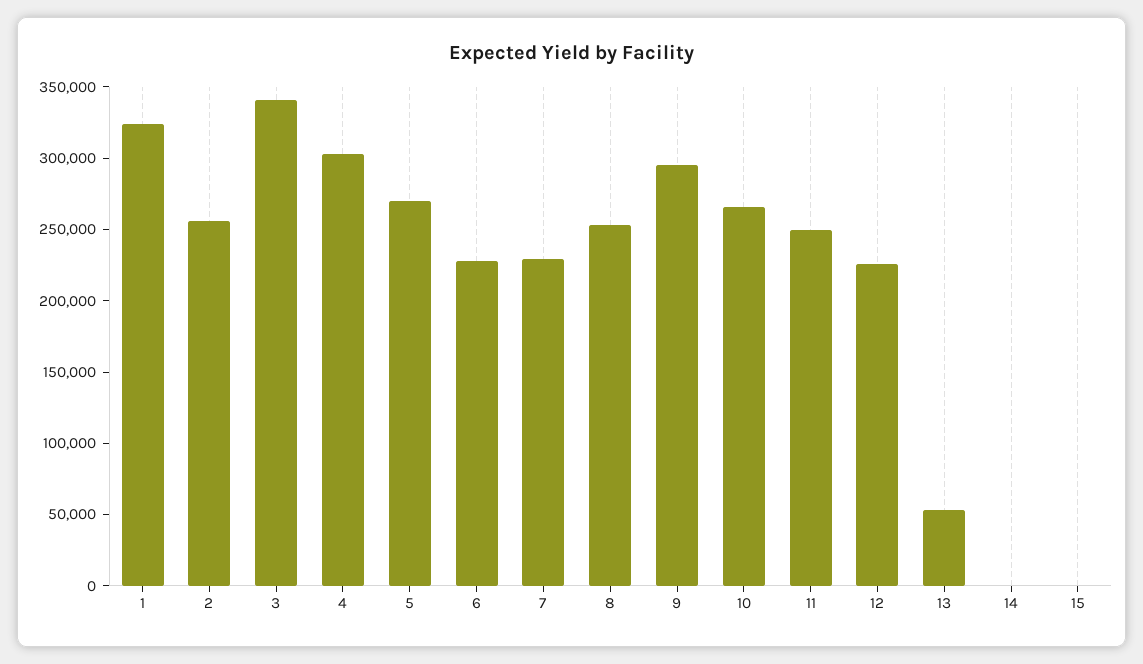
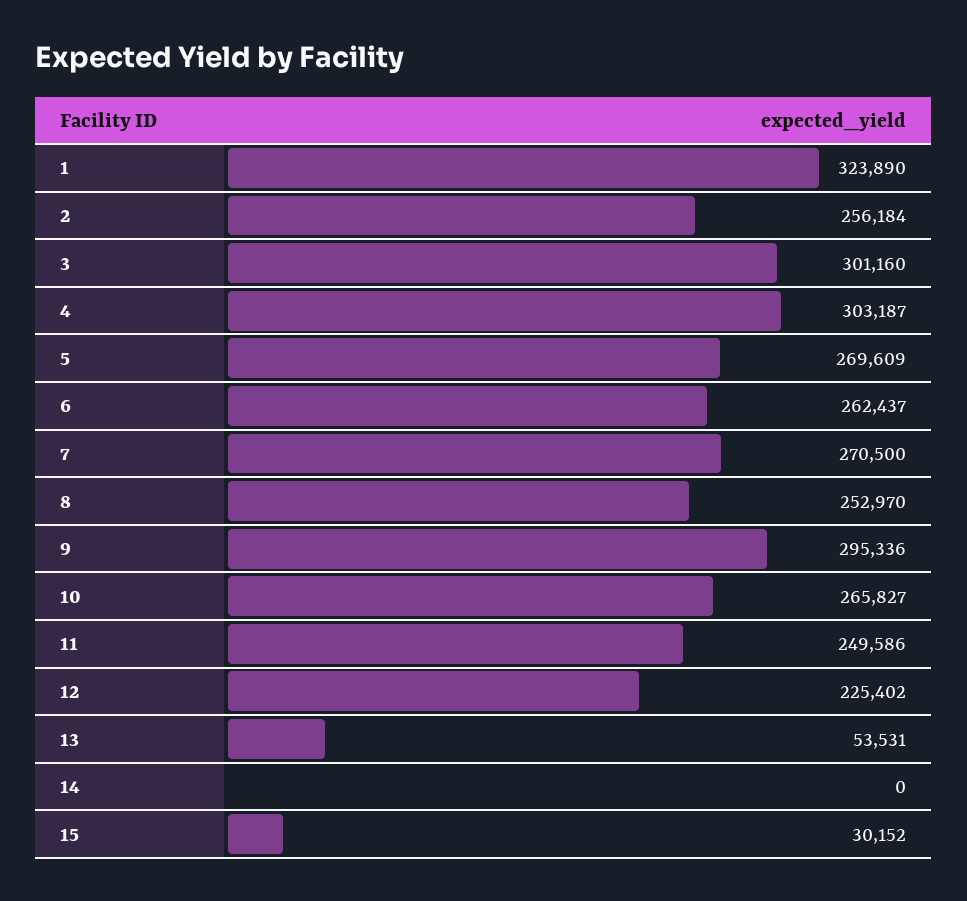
3: 340000 -> 301160
6: 230000 -> 262437
7: 230000 -> 270500
15: 0 -> 30152

